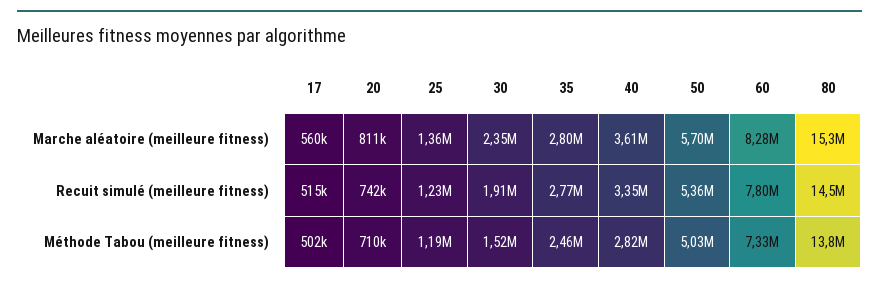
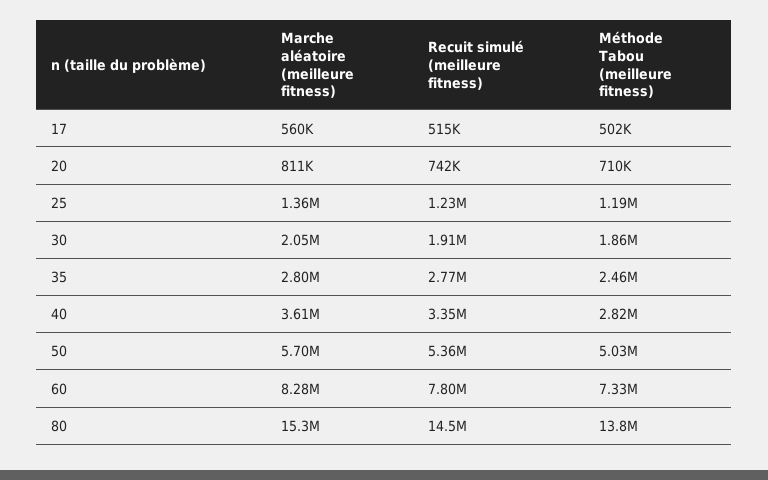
30, Marche aléatoire (meilleure fitness): 2350000 -> 2050000
30, Méthode Tabou (meilleure fitness): 1520000 -> 1860000

